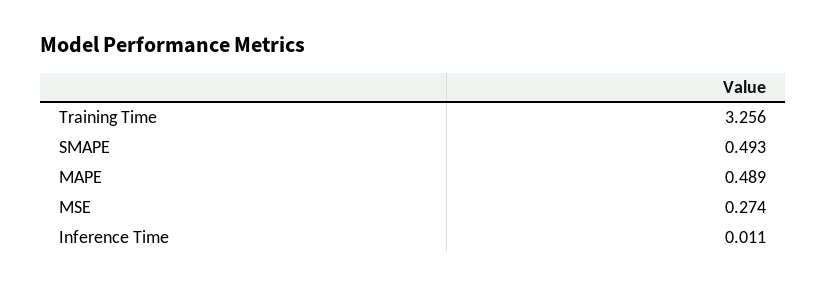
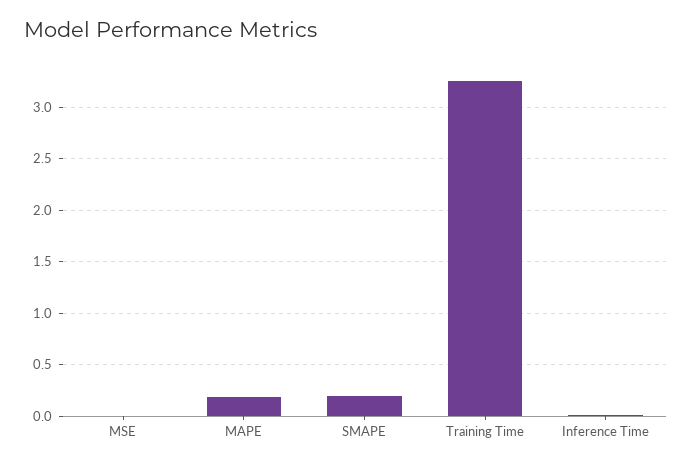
SMAPE: 0.493 -> 0.2
MAPE: 0.489 -> 0.2
MSE: 0.274 -> 0

